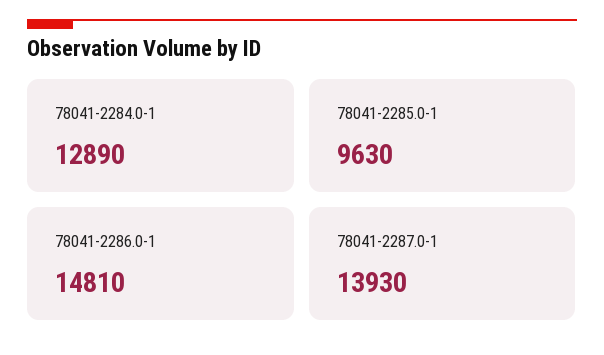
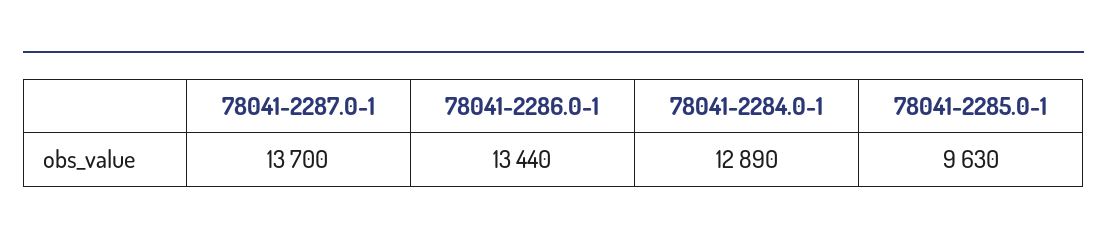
78041-2286.0-1: 14810 -> 13440
78041-2287.0-1: 13930 -> 13700

